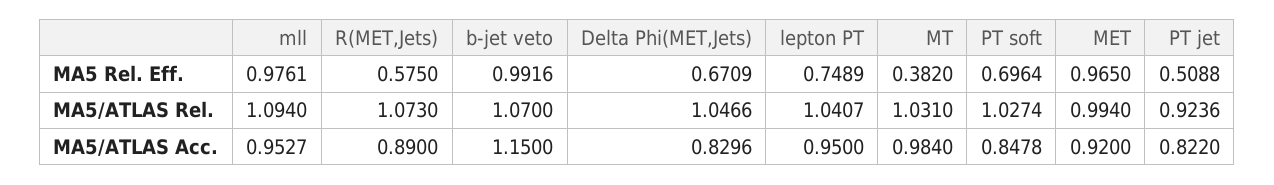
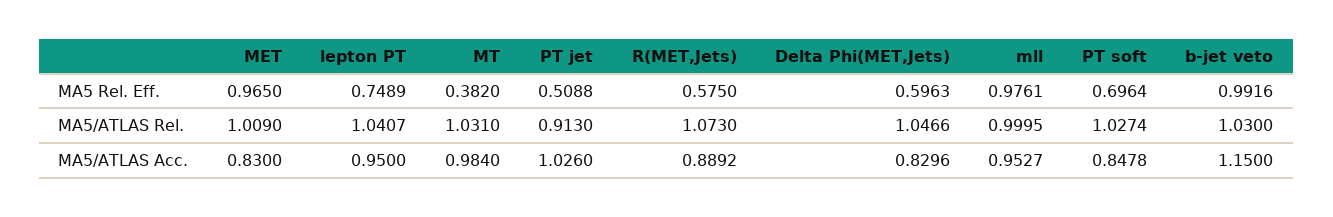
Delta Phi(MET,Jets), MA5 Rel. Eff.: 0.6709 -> 0.5963
mll, MA5/ATLAS Rel.: 1.094 -> 0.9995
b-jet veto, MA5/ATLAS Rel.: 1.07 -> 1.03
MET, MA5/ATLAS Rel.: 0.994 -> 1.009
PT jet, MA5/ATLAS Rel.: 0.9236 -> 0.913
R(MET,Jets), MA5/ATLAS Acc.: 0.89 -> 0.8892
MET, MA5/ATLAS Acc.: 0.92 -> 0.83
PT jet, MA5/ATLAS Acc.: 0.822 -> 1.026

